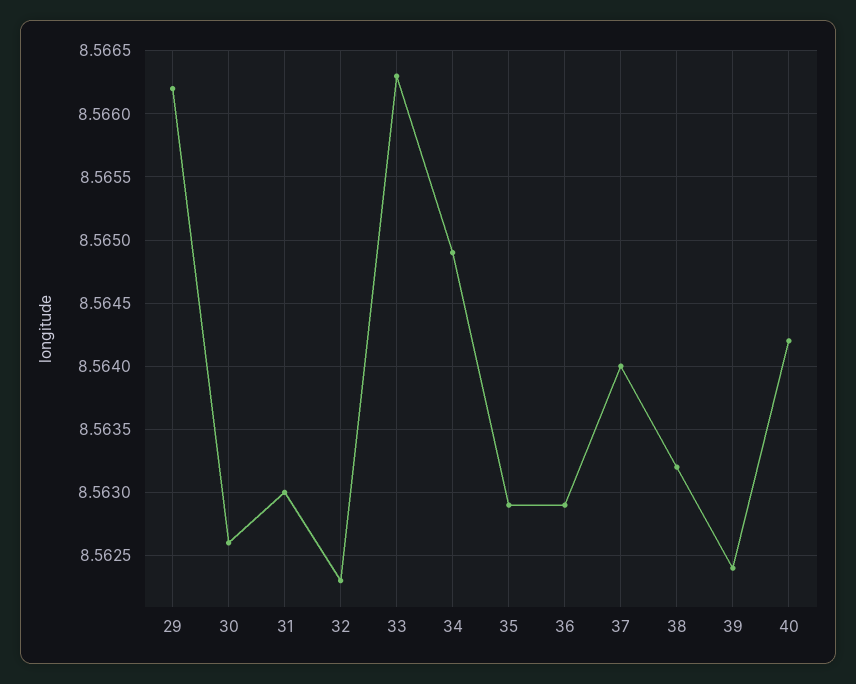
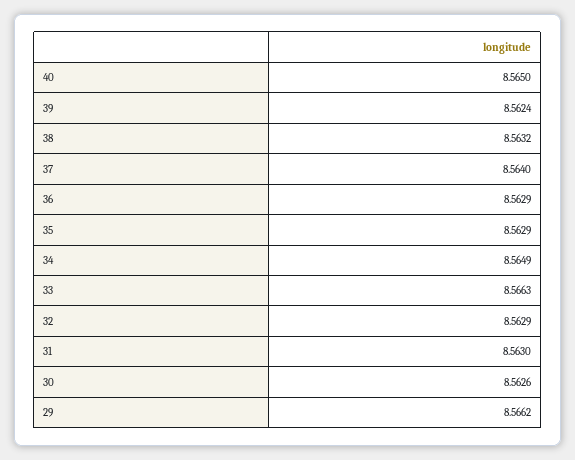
32: 8.5623 -> 8.5629
40: 8.5642 -> 8.565

